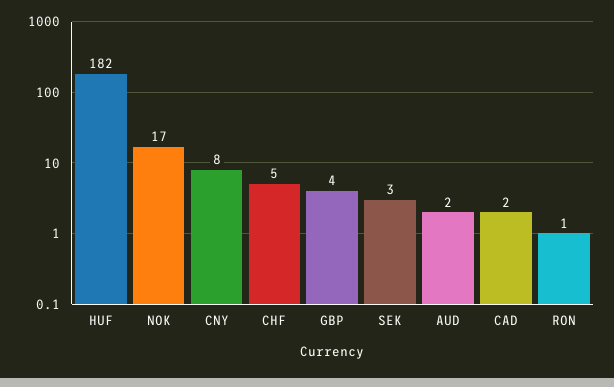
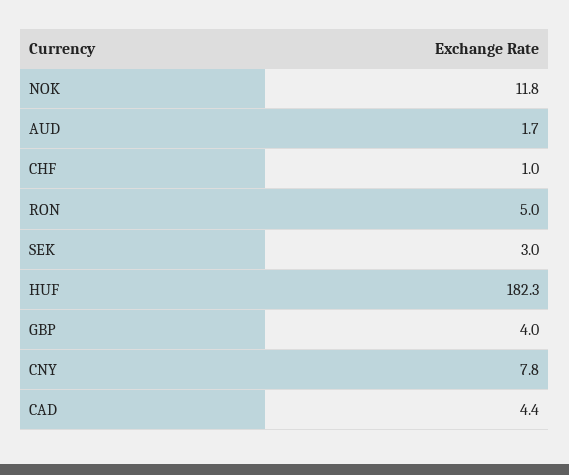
NOK: 17 -> 11.8
CHF: 5 -> 1
CAD: 2 -> 4.4
RON: 1 -> 5

